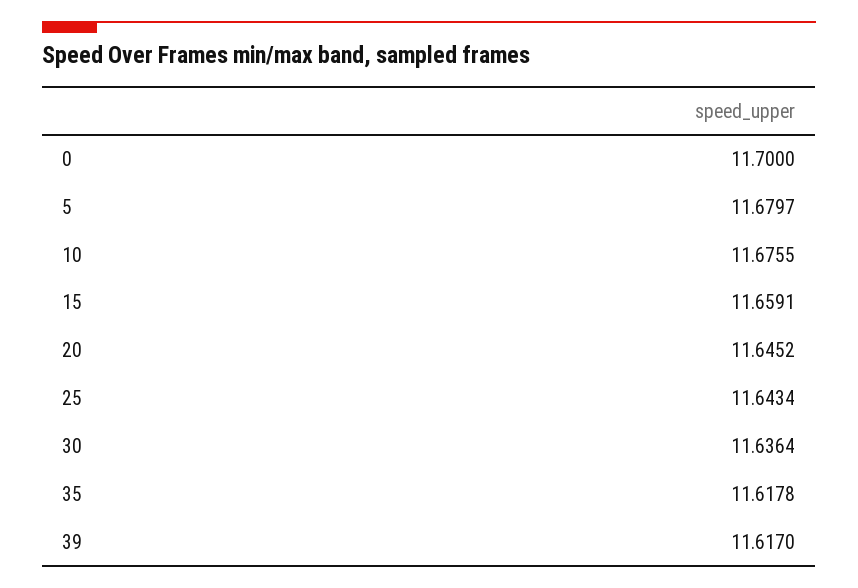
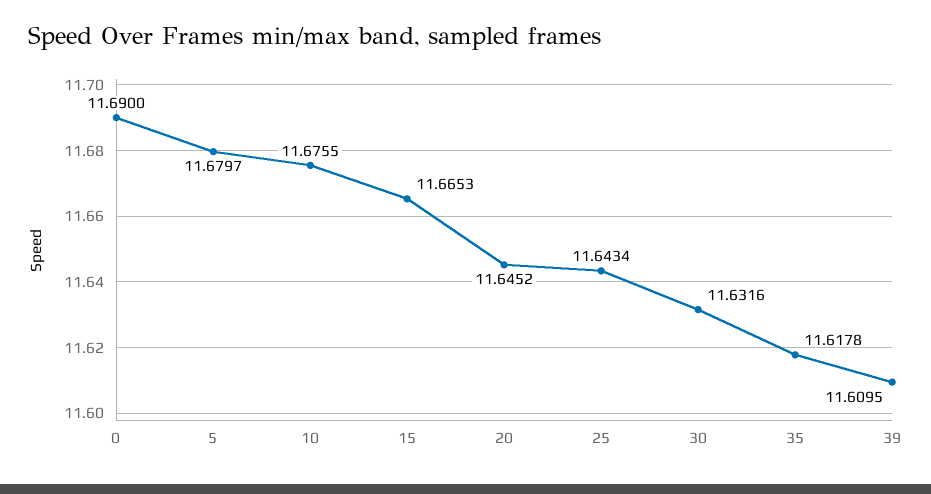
0: 11.7 -> 11.69
15: 11.6591 -> 11.6653
30: 11.6364 -> 11.6316
39: 11.617 -> 11.6095

